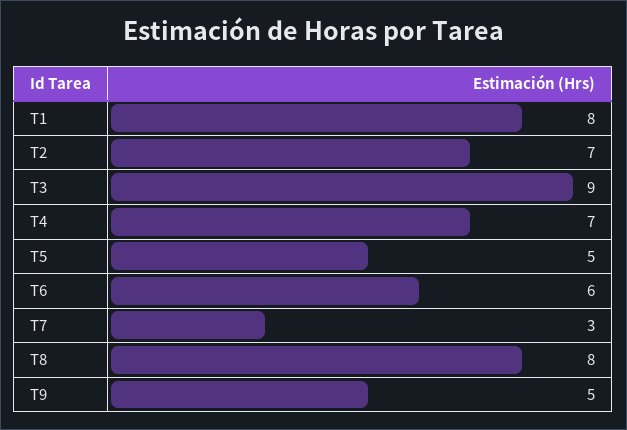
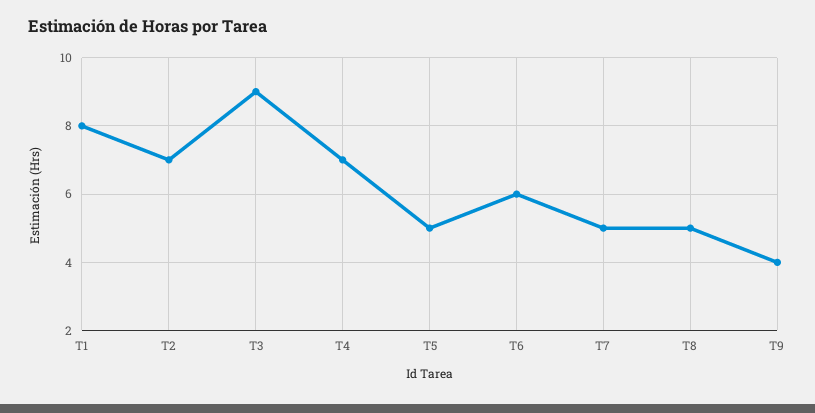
T7: 3 -> 5
T8: 8 -> 5
T9: 5 -> 4

